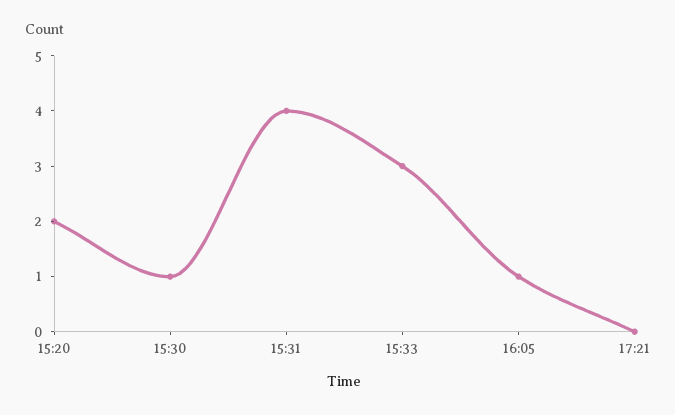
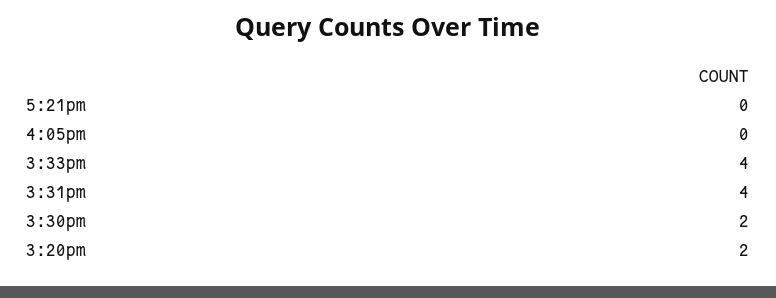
15:30: 1 -> 2
15:33: 3 -> 4
16:05: 1 -> 0

